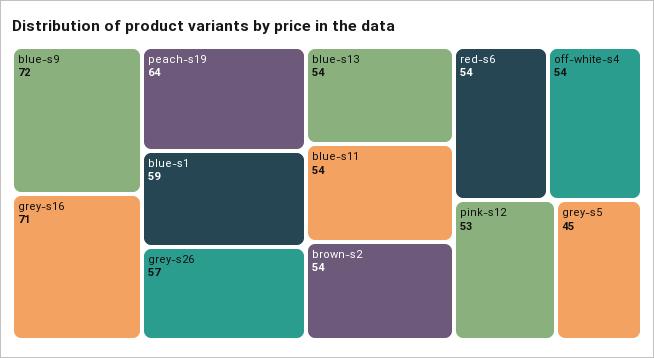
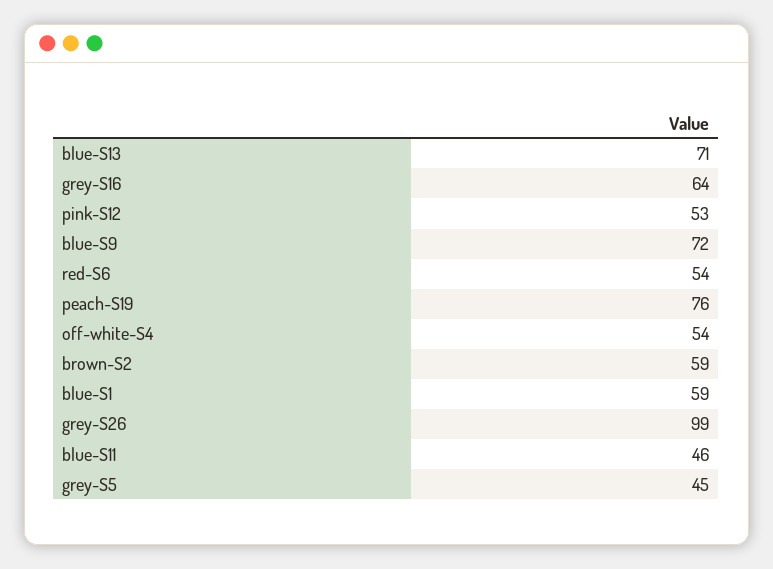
grey-s16: 71 -> 64
peach-s19: 64 -> 76
grey-s26: 57 -> 99
blue-s13: 54 -> 71
blue-s11: 54 -> 46
brown-s2: 54 -> 59

